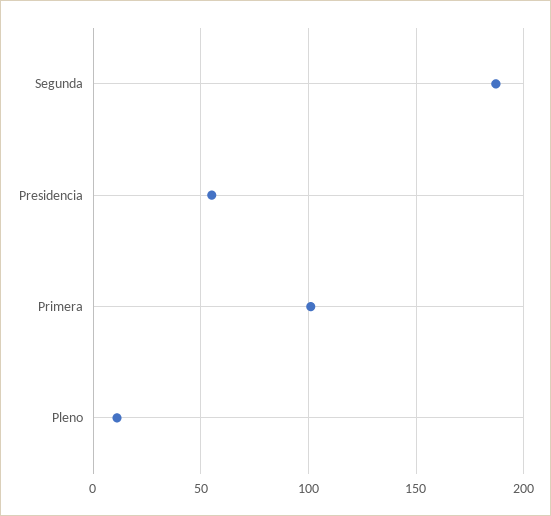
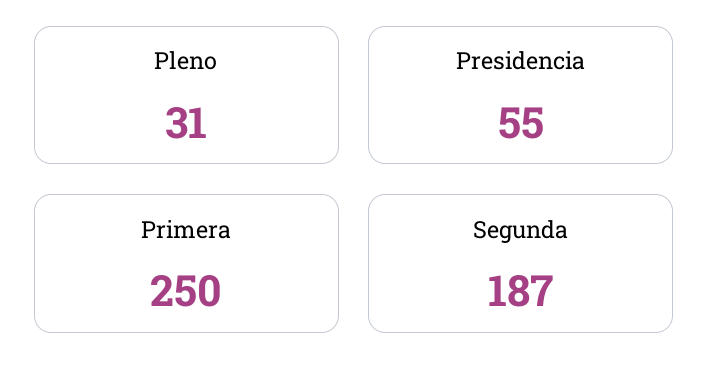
Primera: 100 -> 250
Pleno: 10 -> 31

